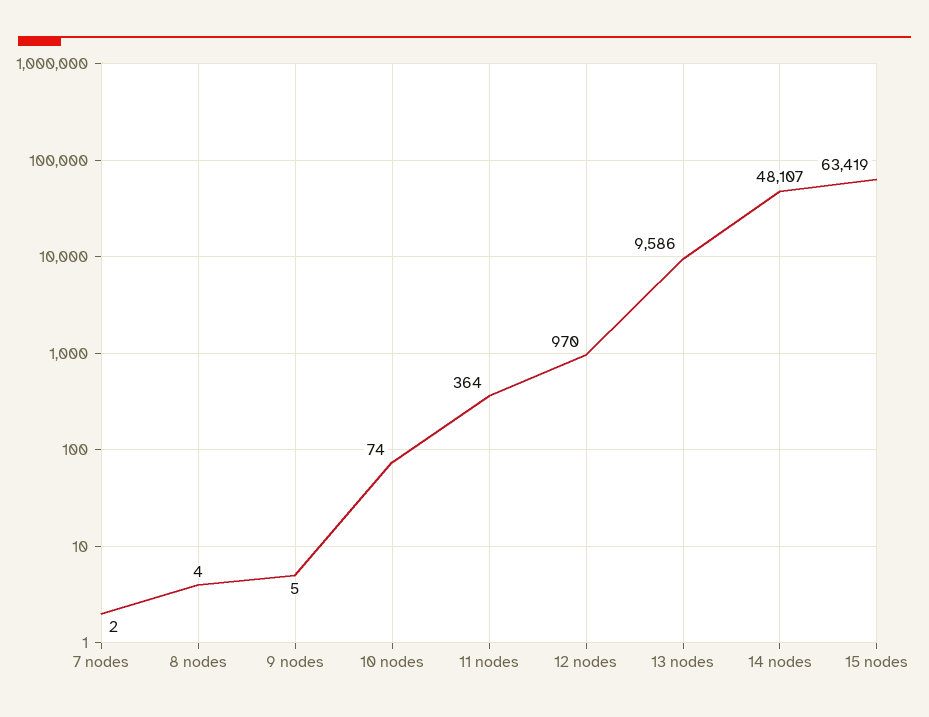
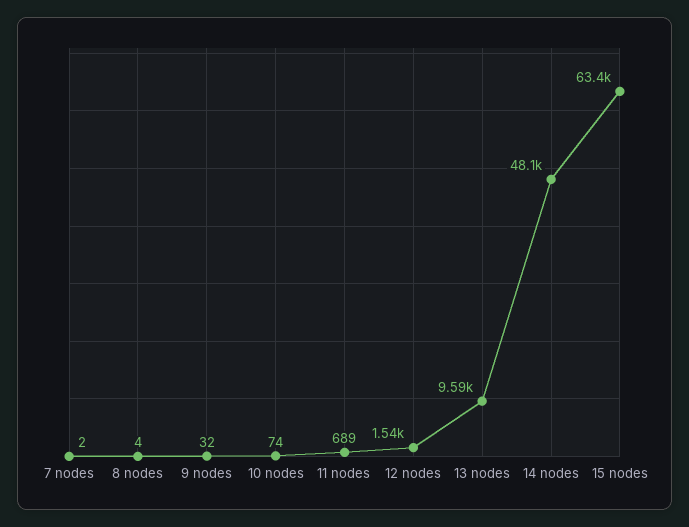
9 nodes: 5 -> 32
11 nodes: 364 -> 689
12 nodes: 970 -> 1540

